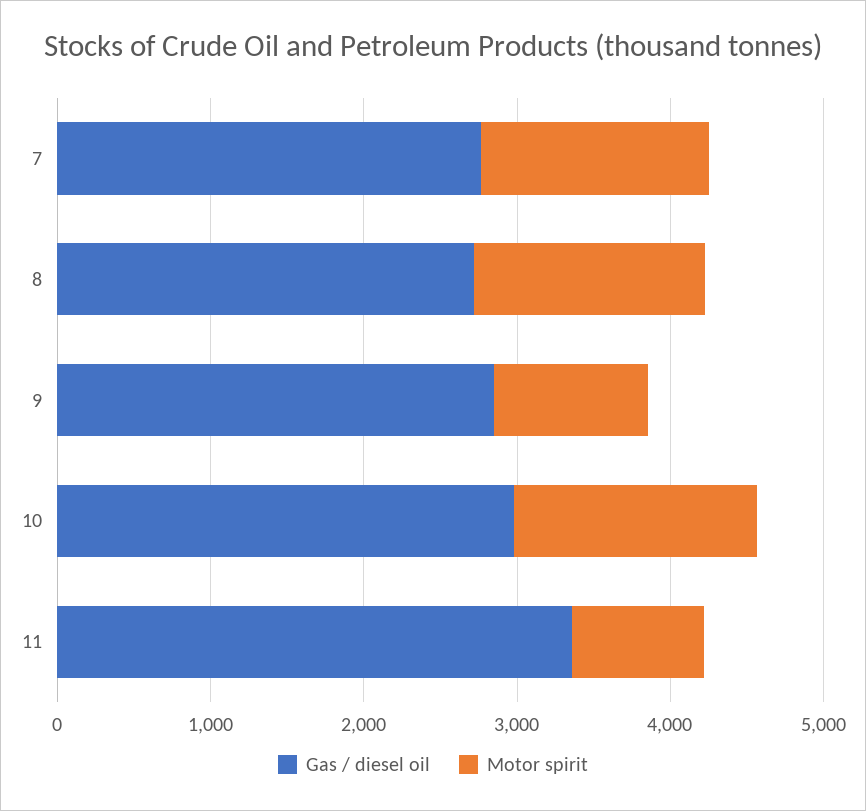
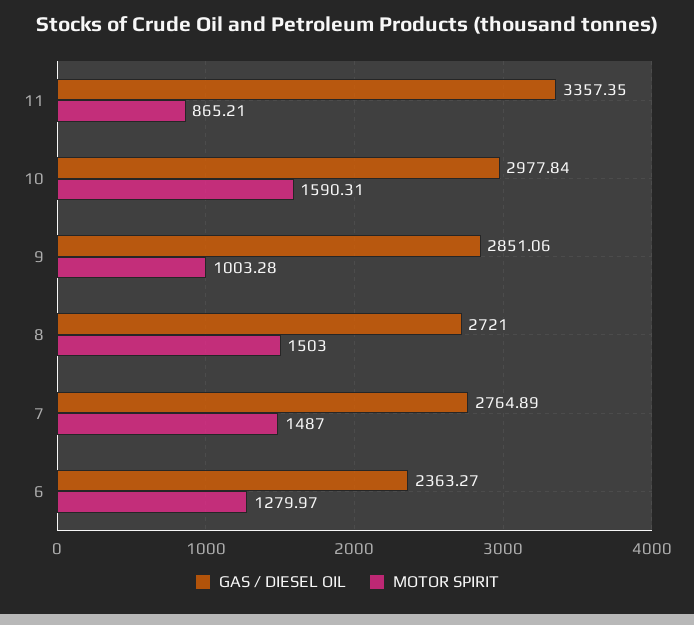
Gas / diesel oil, 6: none -> 2363.27
Motor spirit, 6: none -> 1279.97

